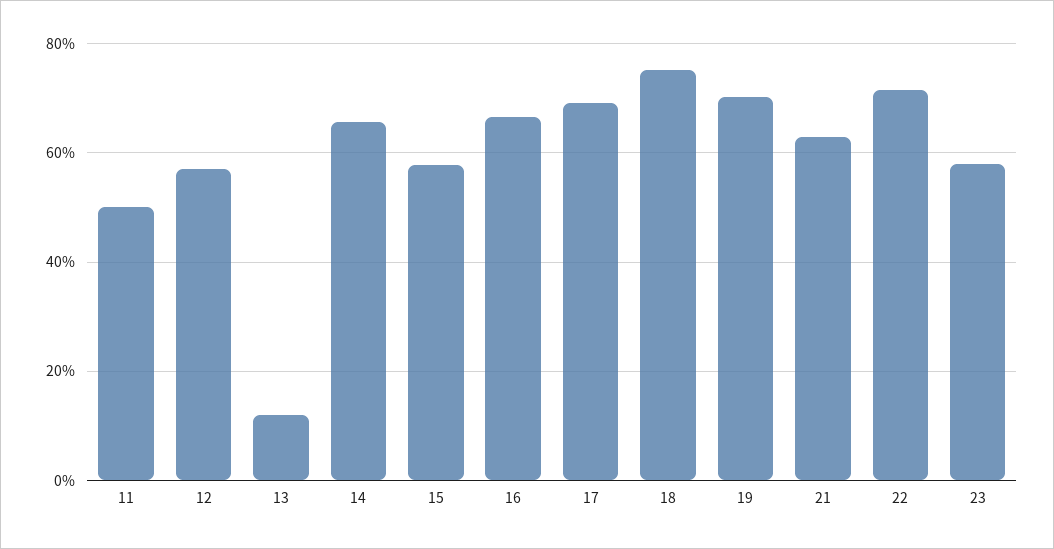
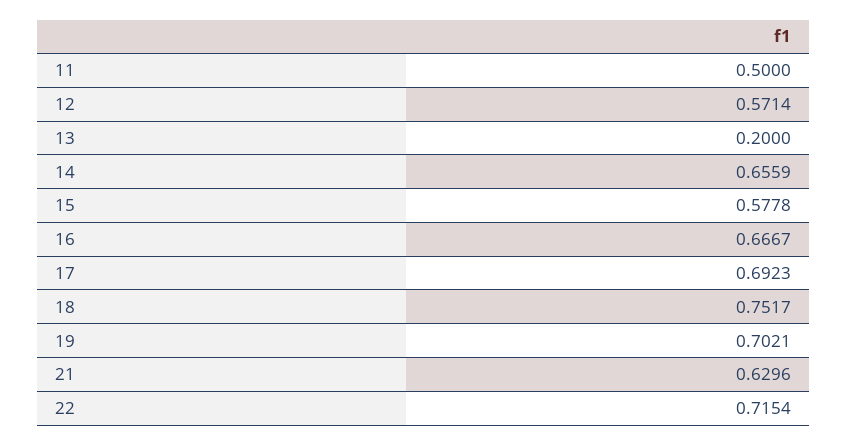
13: 0.12 -> 0.2
23: 0.58 -> none

